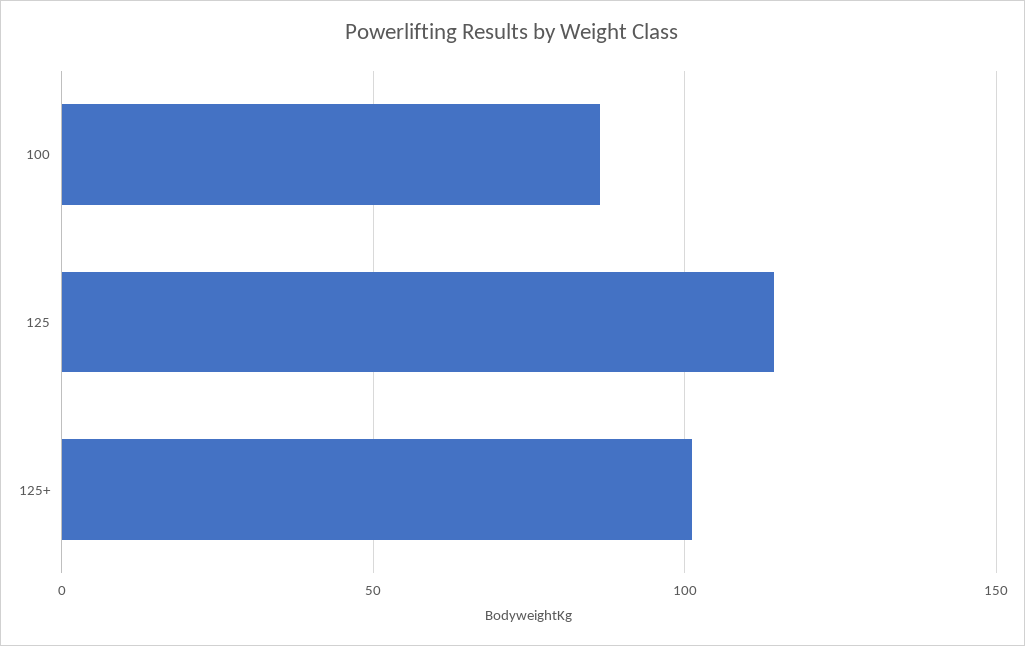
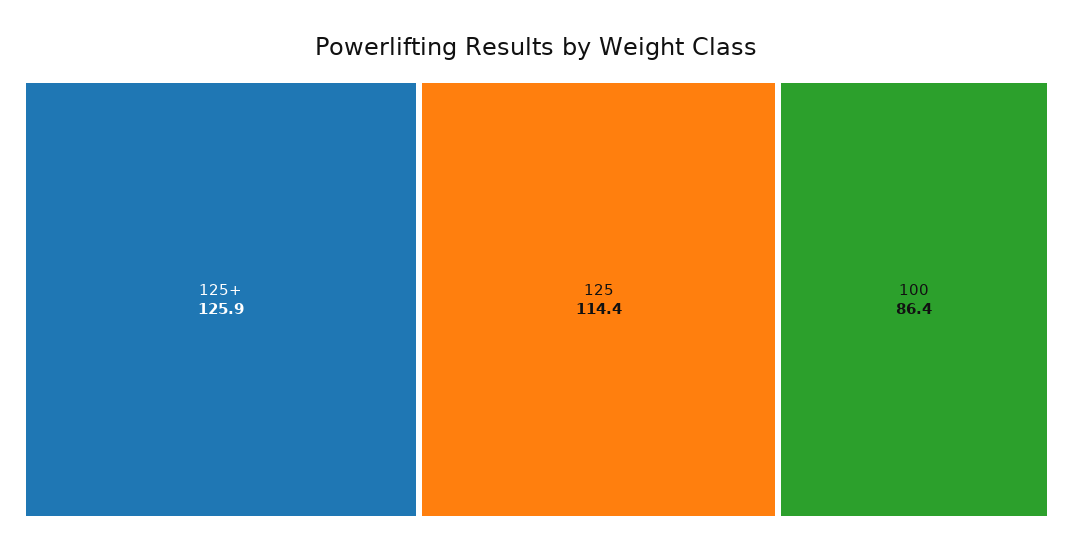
125+: 100 -> 125.9

